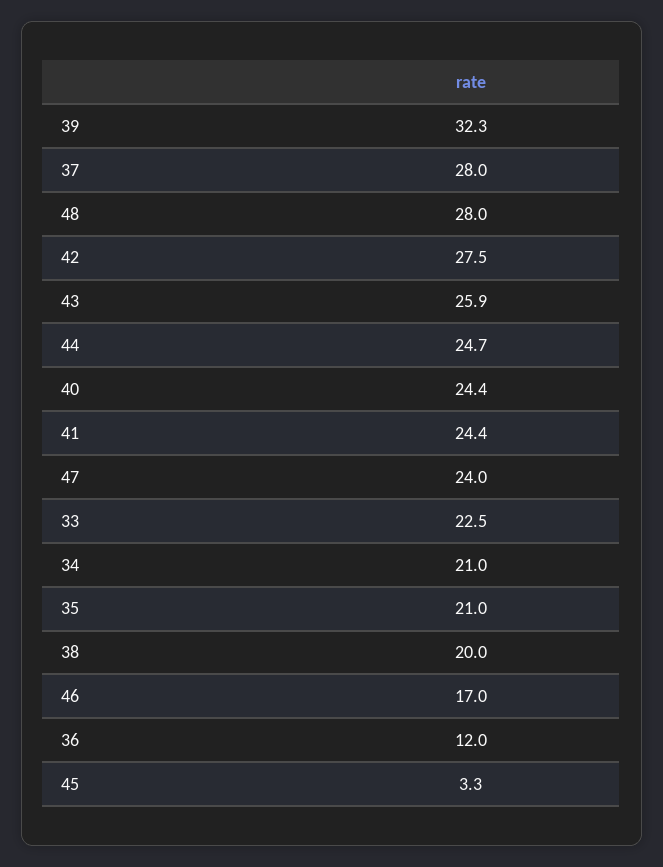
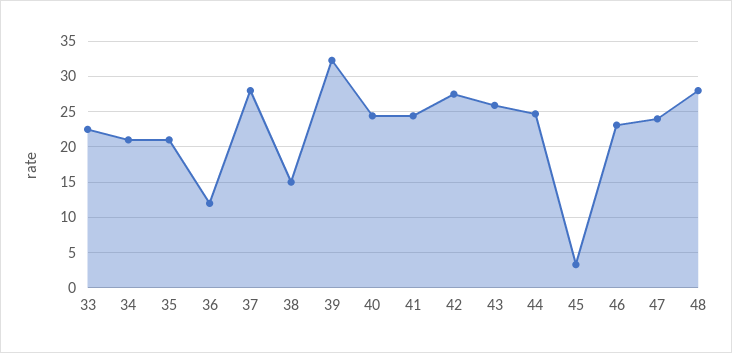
38: 20 -> 15
46: 17 -> 23

